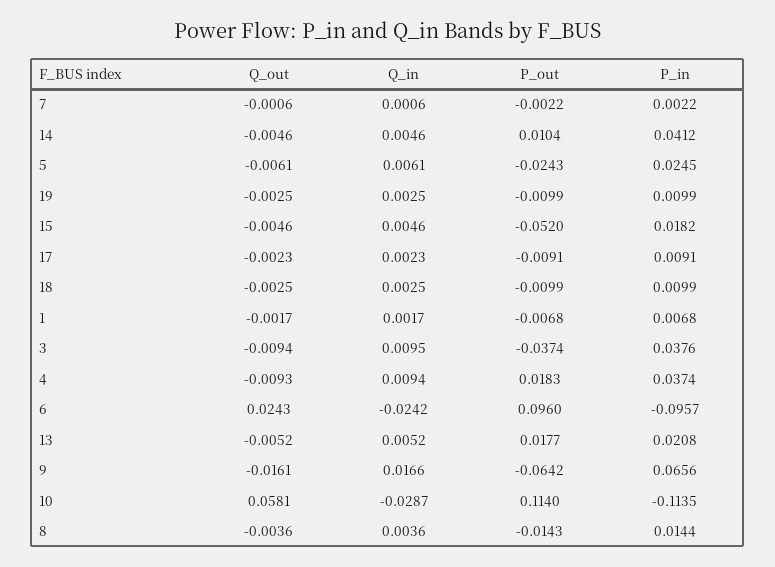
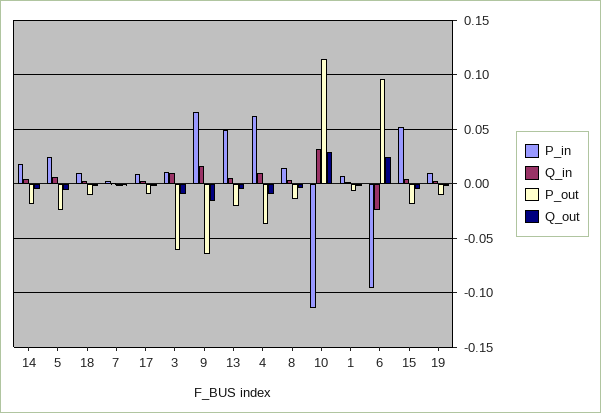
P_out, 14: 0.0104 -> -0.02
P_in, 14: 0.0412 -> 0.02
P_out, 15: -0.052 -> -0.02
P_in, 15: 0.0182 -> 0.05
P_out, 3: -0.0374 -> -0.06
P_in, 3: 0.0376 -> 0.01
P_out, 4: 0.0183 -> -0.04
P_in, 4: 0.0374 -> 0.06
P_out, 13: 0.0177 -> -0.02
P_in, 13: 0.0208 -> 0.05
Q_out, 10: 0.0581 -> 0.03
Q_in, 10: -0.0287 -> 0.03

